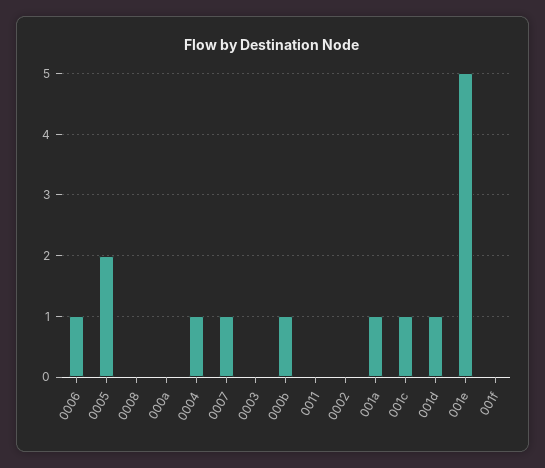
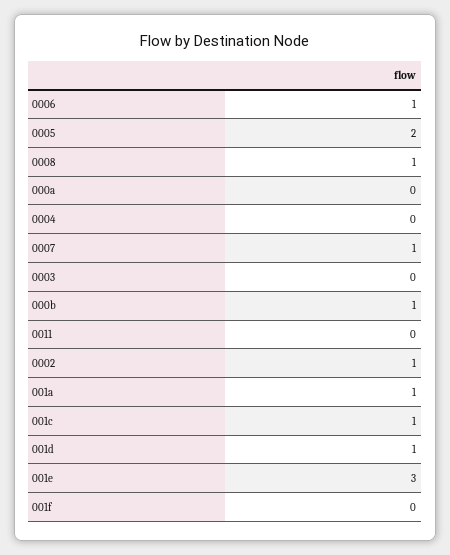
0008: 0 -> 1
0004: 1 -> 0
0002: 0 -> 1
001e: 5 -> 3

